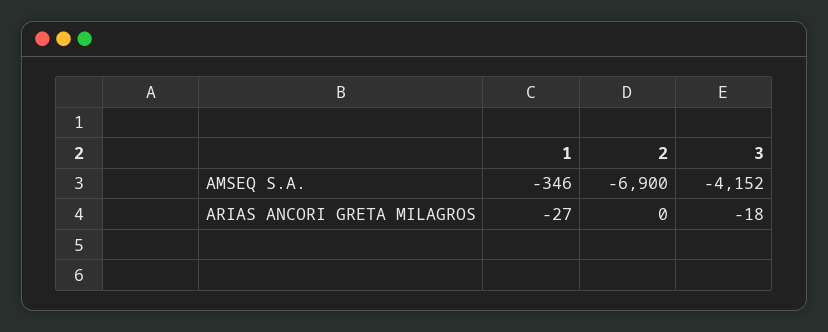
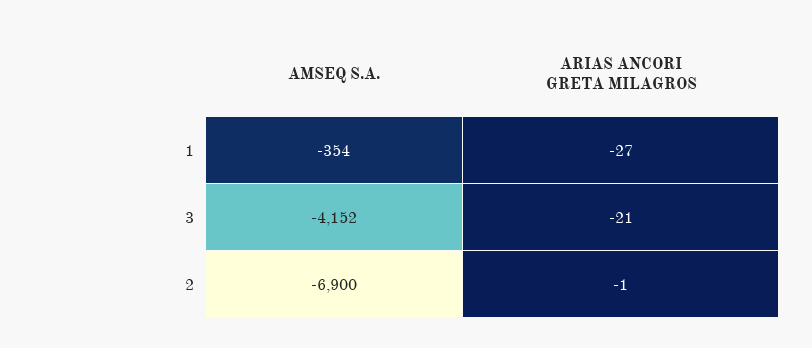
1, AMSEQ S.A.: -346 -> -354
2, ARIAS ANCORI GRETA MILAGROS: 0 -> -1
3, ARIAS ANCORI GRETA MILAGROS: -18 -> -21

